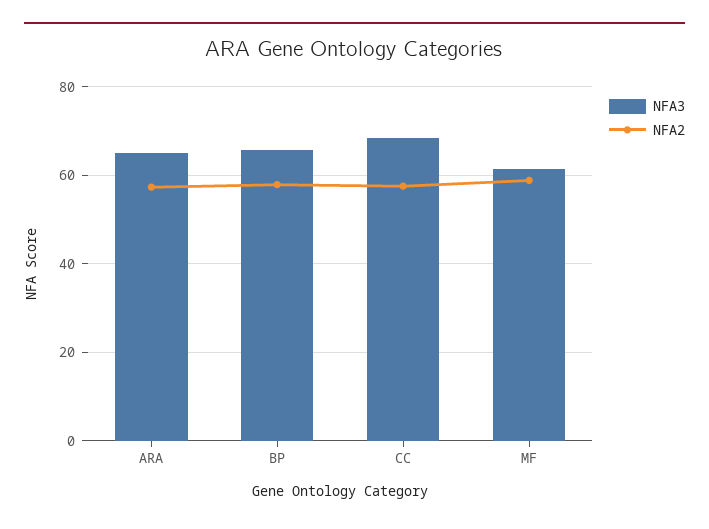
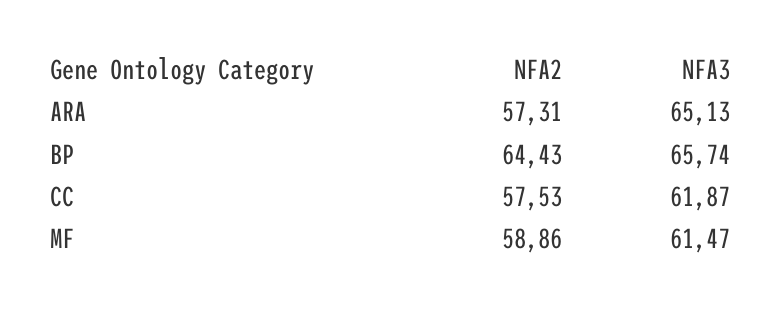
NFA2, BP: 58 -> 64.43
NFA3, CC: 68 -> 61.87

